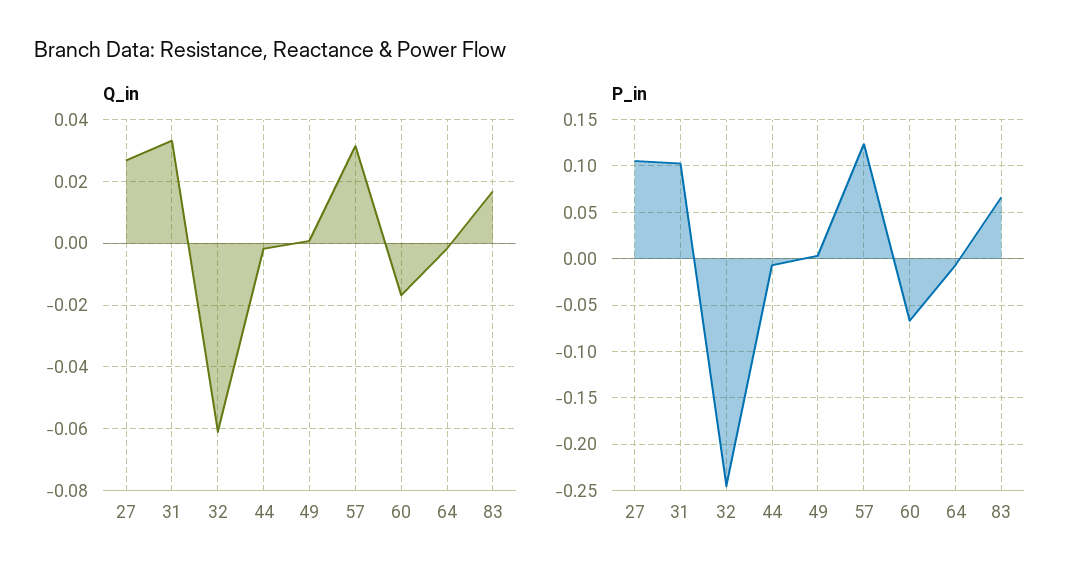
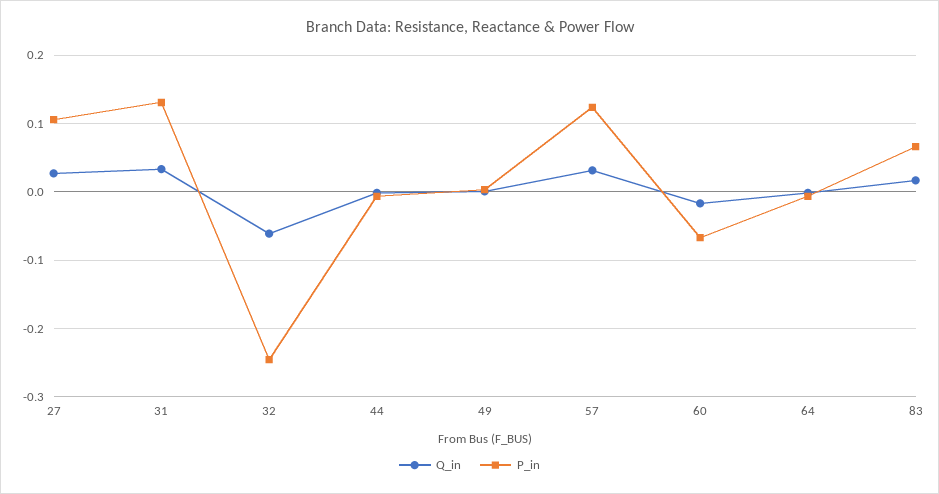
P_in, 31: 0.1 -> 0.13

